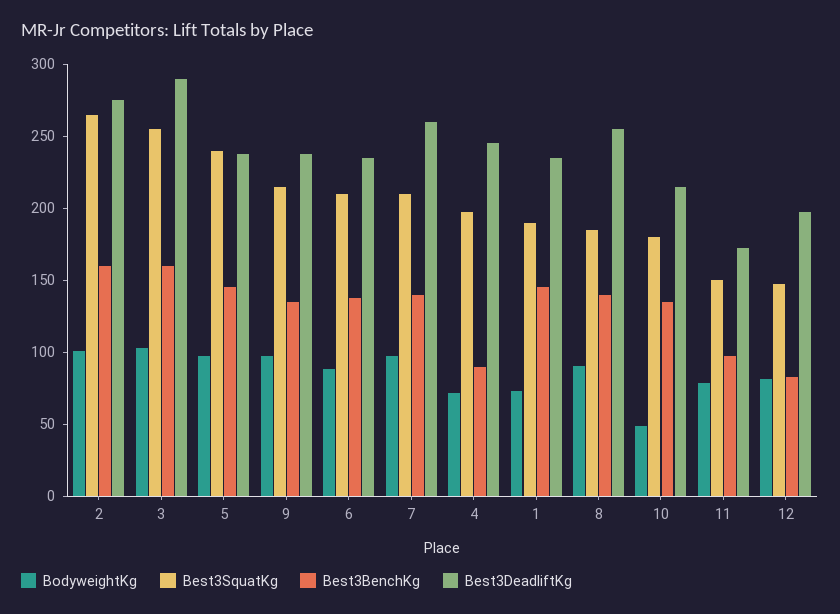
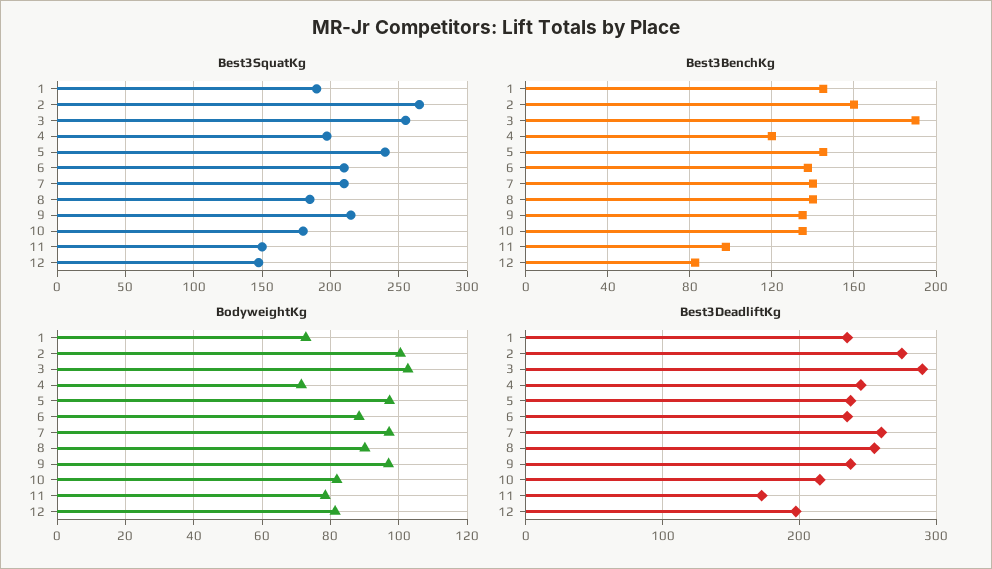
Best3BenchKg, 3: 160 -> 190
Best3BenchKg, 4: 90 -> 120
BodyweightKg, 10: 50 -> 82

